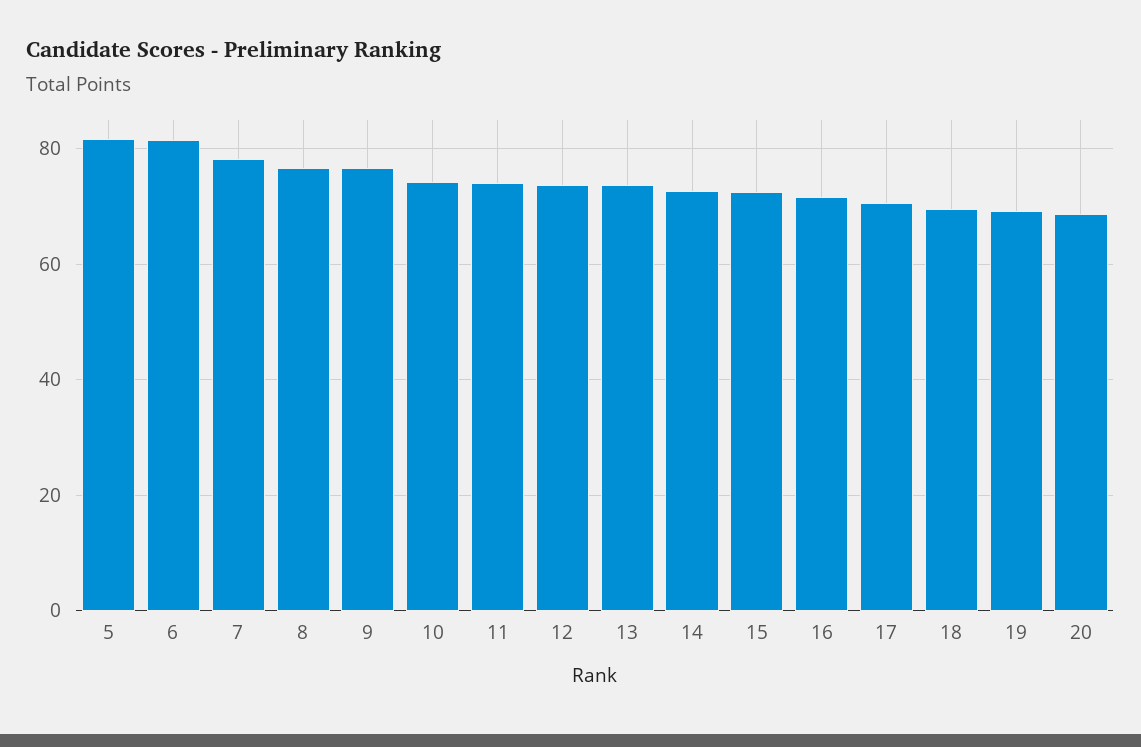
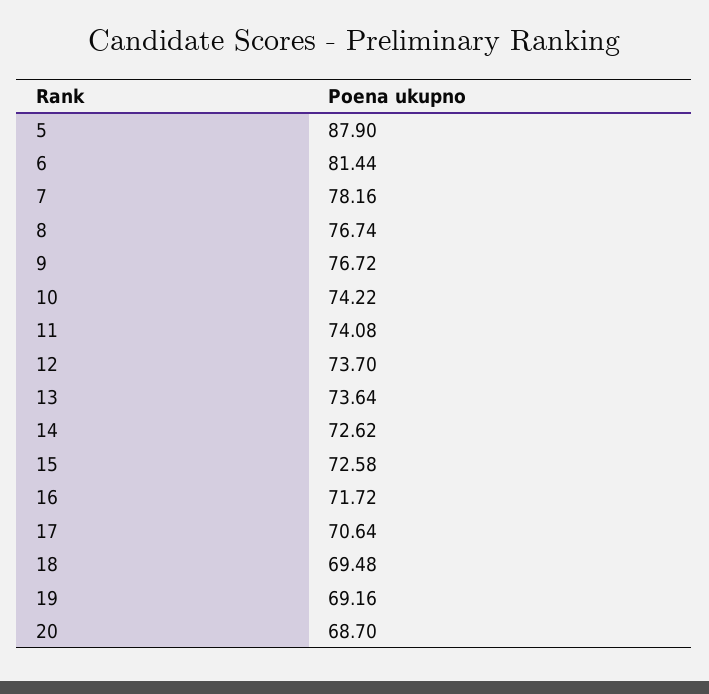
5: 82 -> 87.9

